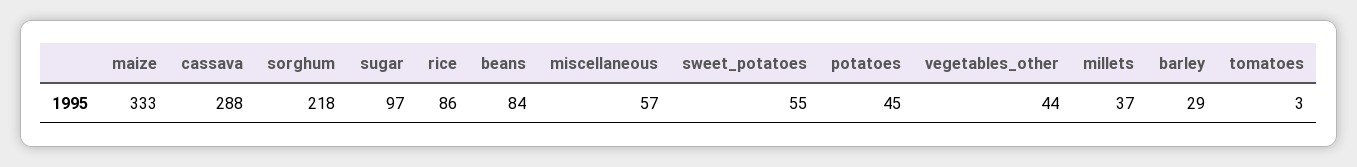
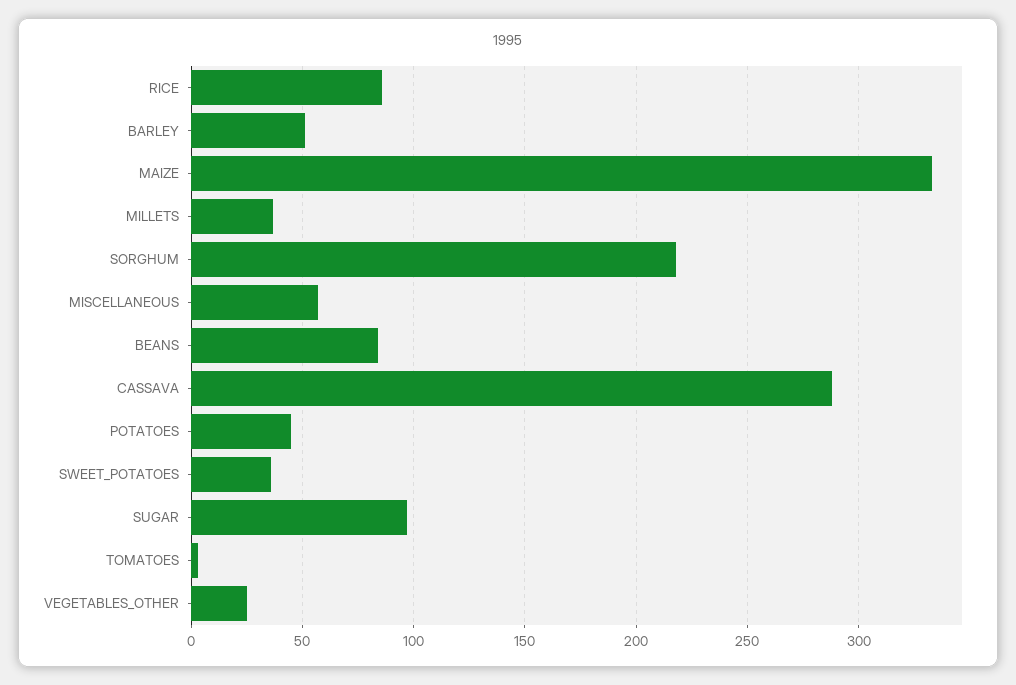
sweet_potatoes: 55 -> 35
vegetables_other: 44 -> 25
barley: 29 -> 50

